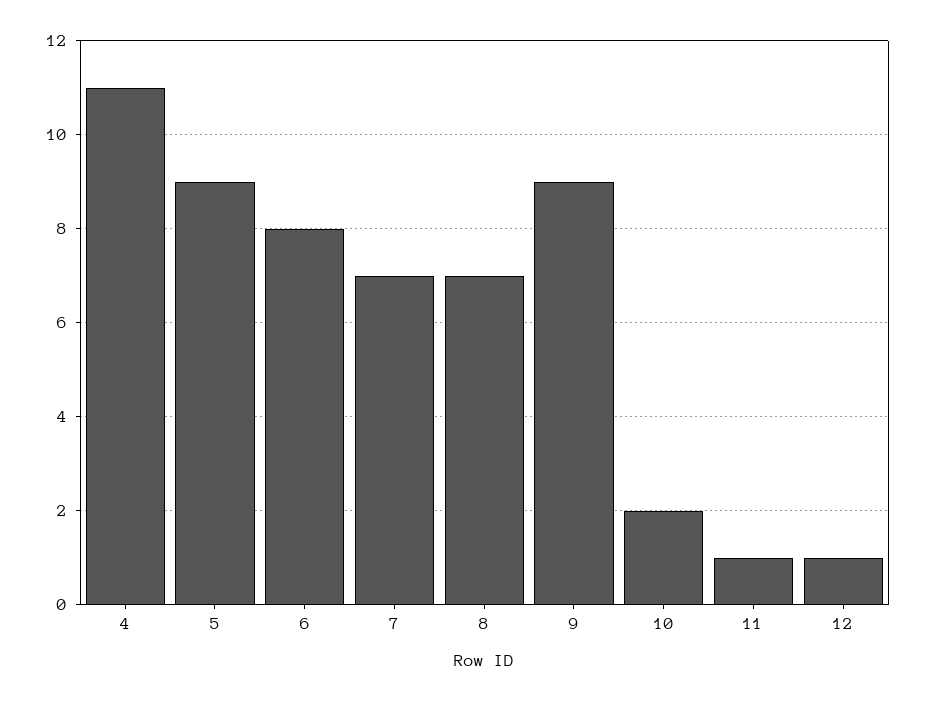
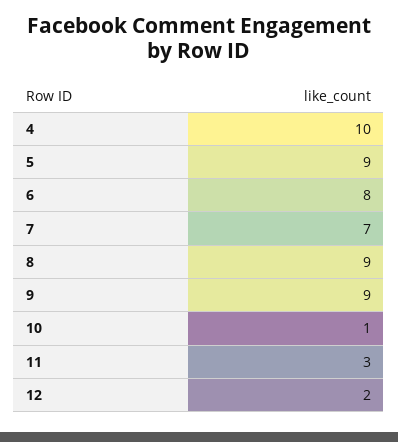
4: 11 -> 10
8: 7 -> 9
10: 2 -> 1
11: 1 -> 3
12: 1 -> 2

